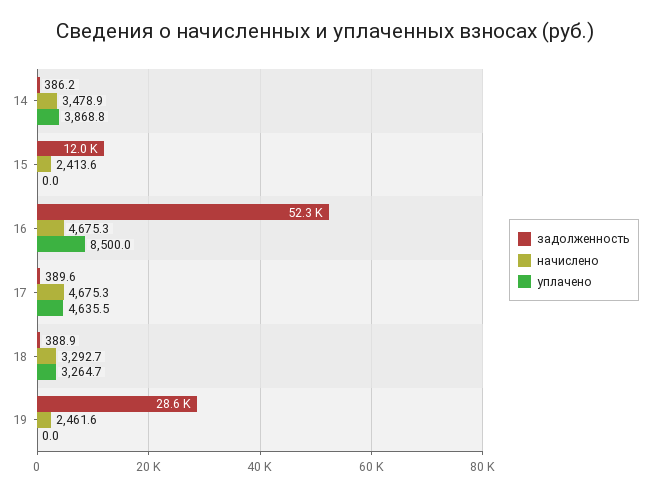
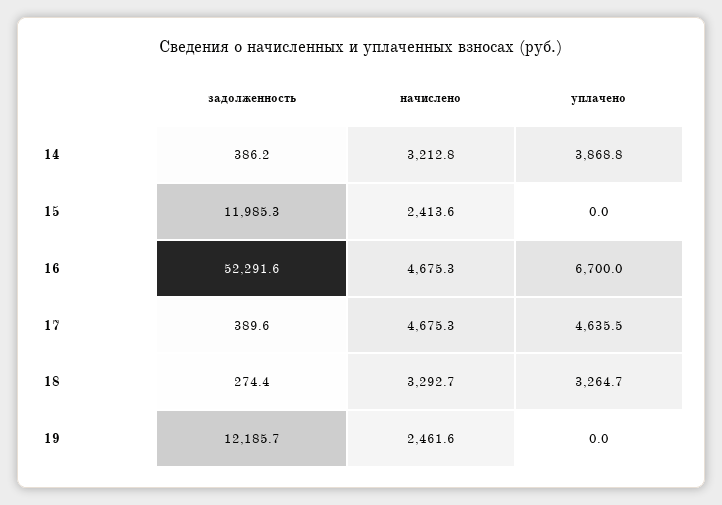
начислено, 14: 3478.9 -> 3212.8
уплачено, 16: 8500 -> 6700
задолженность, 18: 388.9 -> 274.4
задолженность, 19: 28600 -> 12185.7

